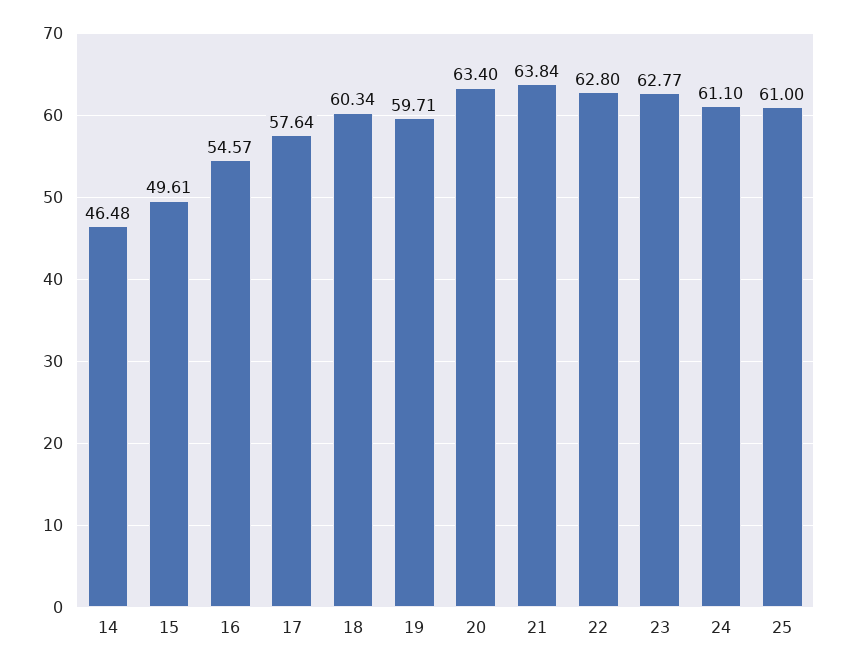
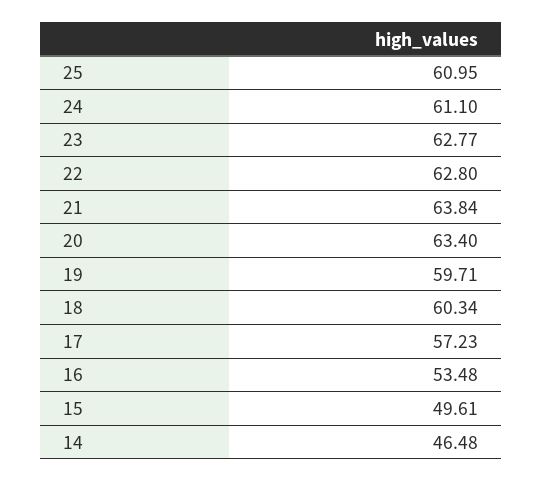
16: 54.57 -> 53.48
17: 57.64 -> 57.23
25: 61 -> 60.95

